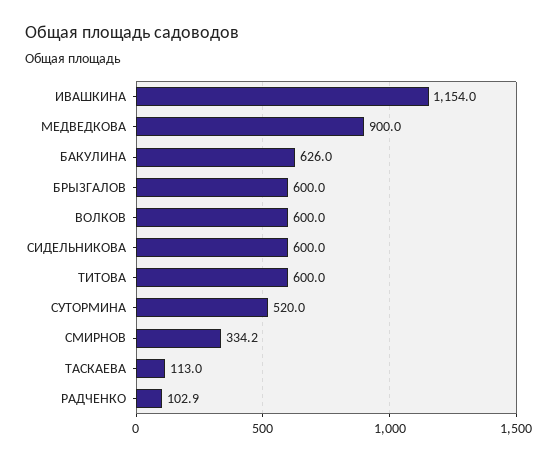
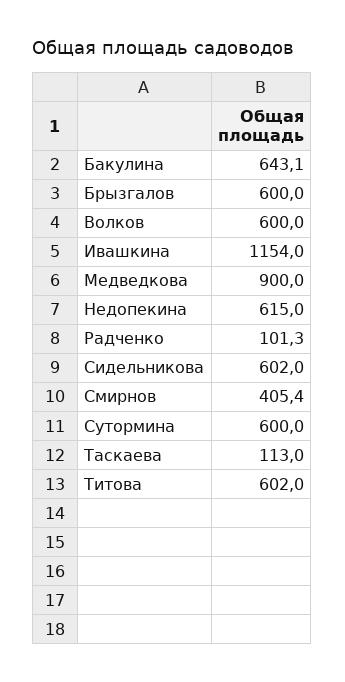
БАКУЛИНА: 626 -> 643.1
СИДЕЛЬНИКОВА: 600 -> 602
ТИТОВА: 600 -> 602
СУТОРМИНА: 520 -> 600
СМИРНОВ: 334.2 -> 405.4
РАДЧЕНКО: 102.9 -> 101.3
Недопекина: none -> 615

